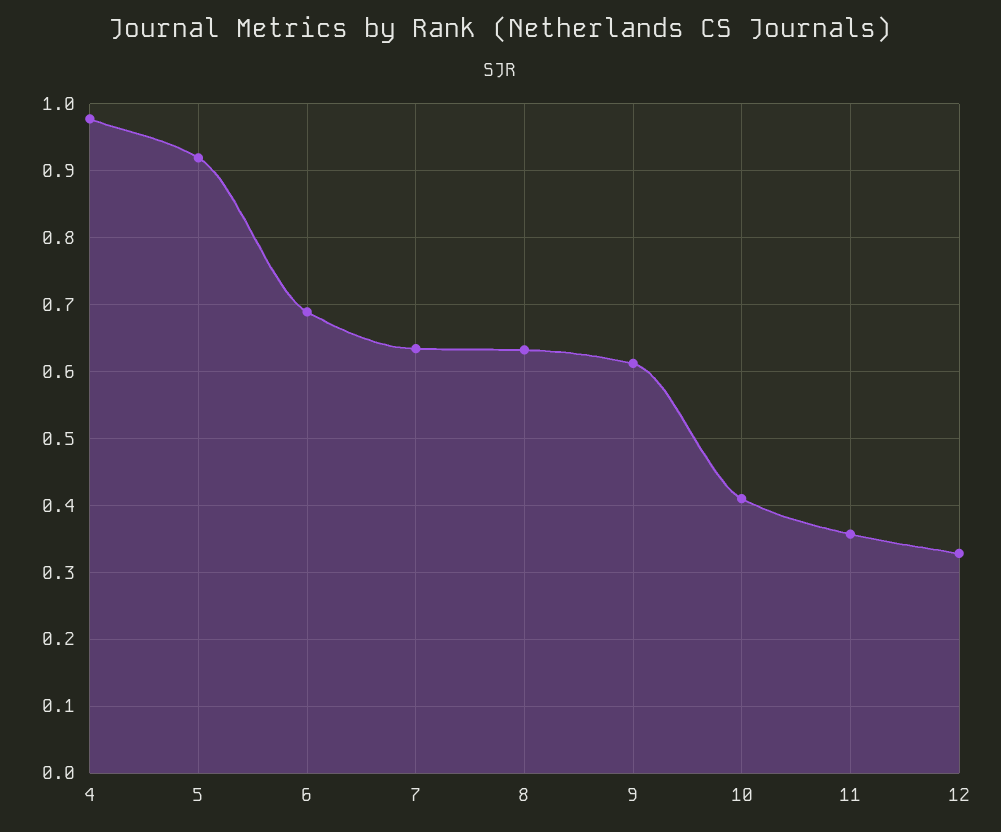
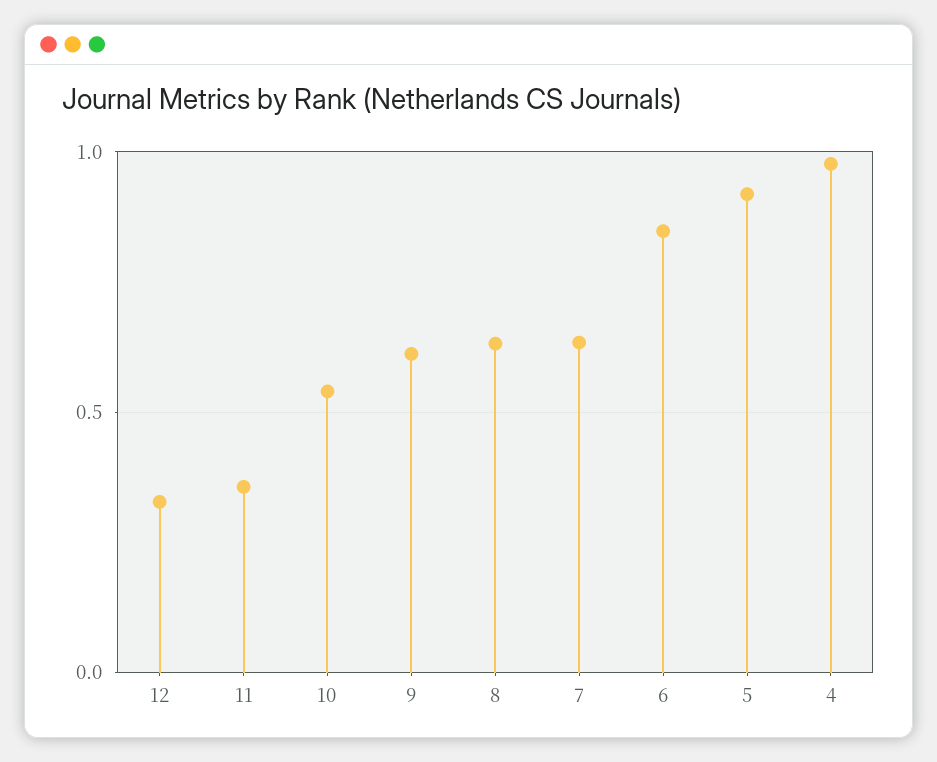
6: 0.69 -> 0.85
10: 0.41 -> 0.55

